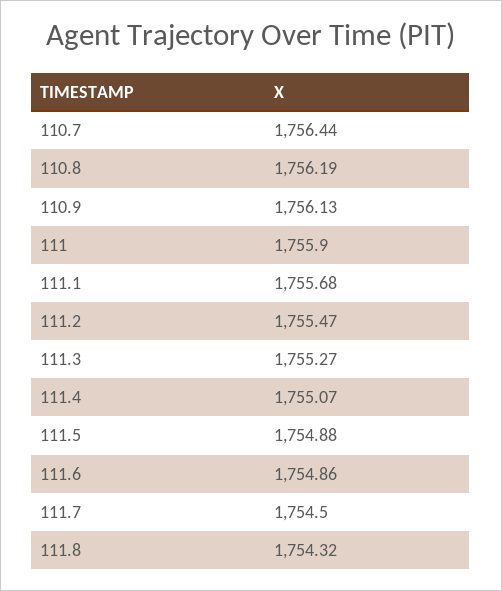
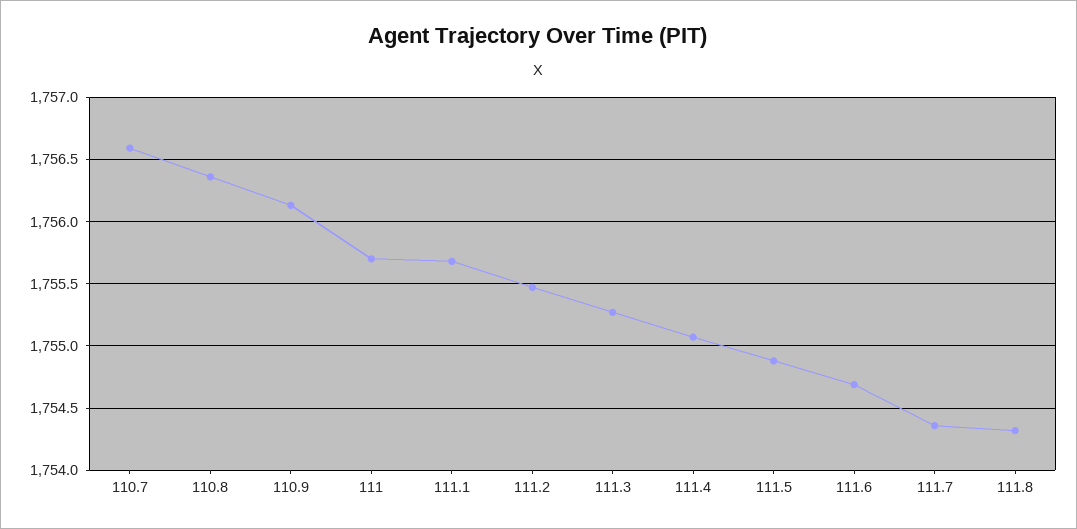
110.7: 1756.44 -> 1756.6
110.8: 1756.19 -> 1756.35
111: 1755.9 -> 1755.7
111.6: 1754.86 -> 1754.7
111.7: 1754.5 -> 1754.35

